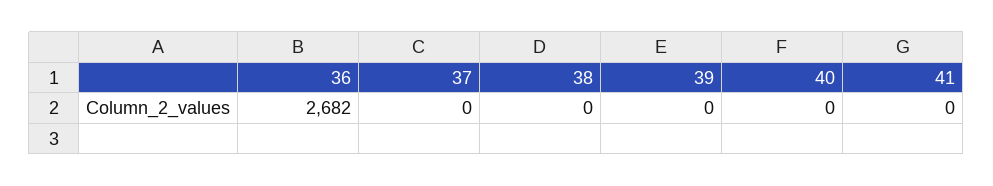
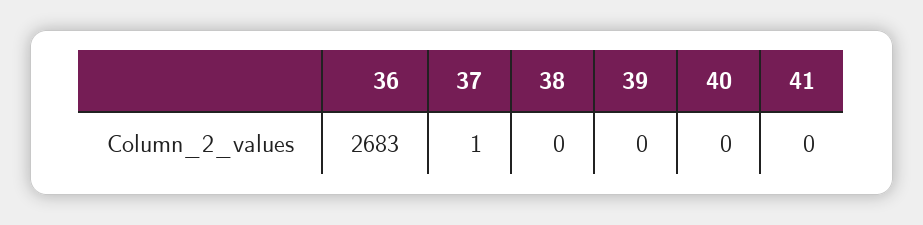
36: 2682 -> 2683
37: 0 -> 1

